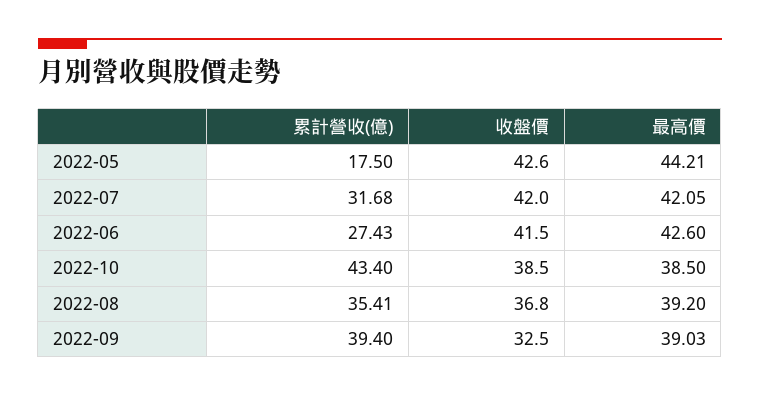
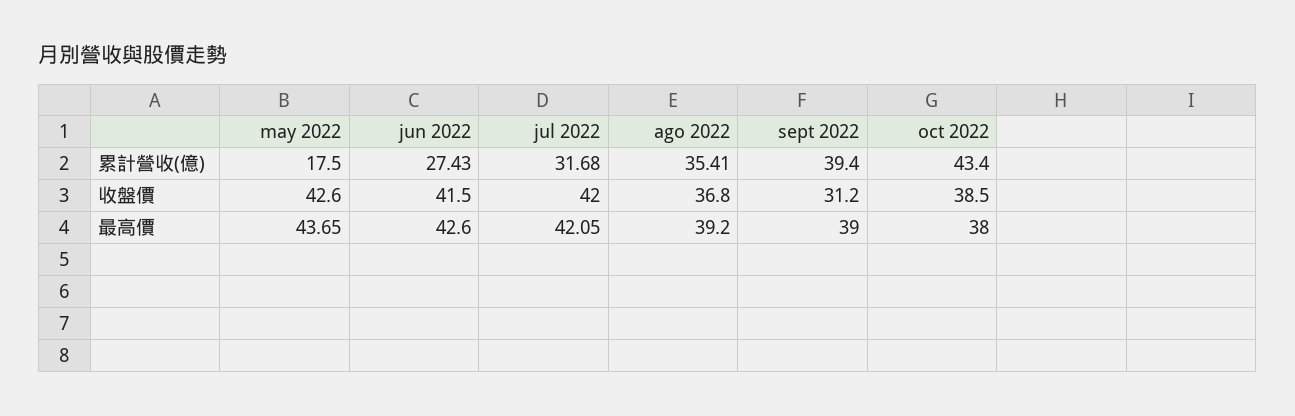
最高價, 2022-05: 44.21 -> 43.65
最高價, 2022-10: 38.5 -> 38
收盤價, 2022-09: 32.5 -> 31.2
最高價, 2022-09: 39.03 -> 39

